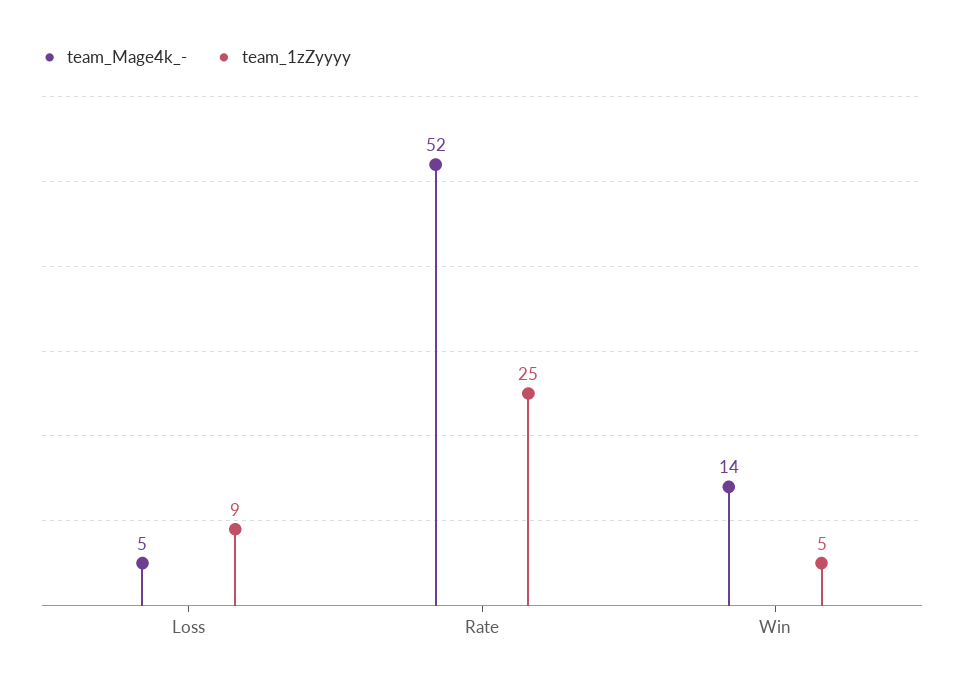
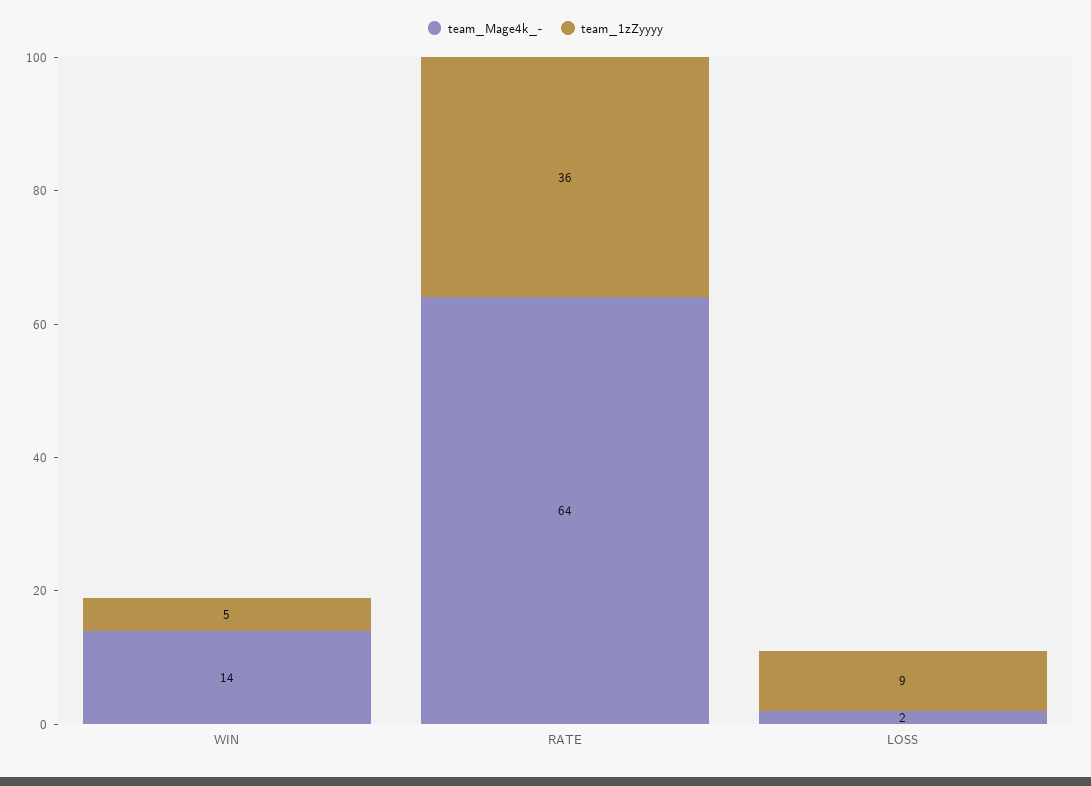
team_Mage4k_-, Loss: 5 -> 2
team_Mage4k_-, Rate: 52 -> 64
team_1zZyyyy, Rate: 25 -> 36

